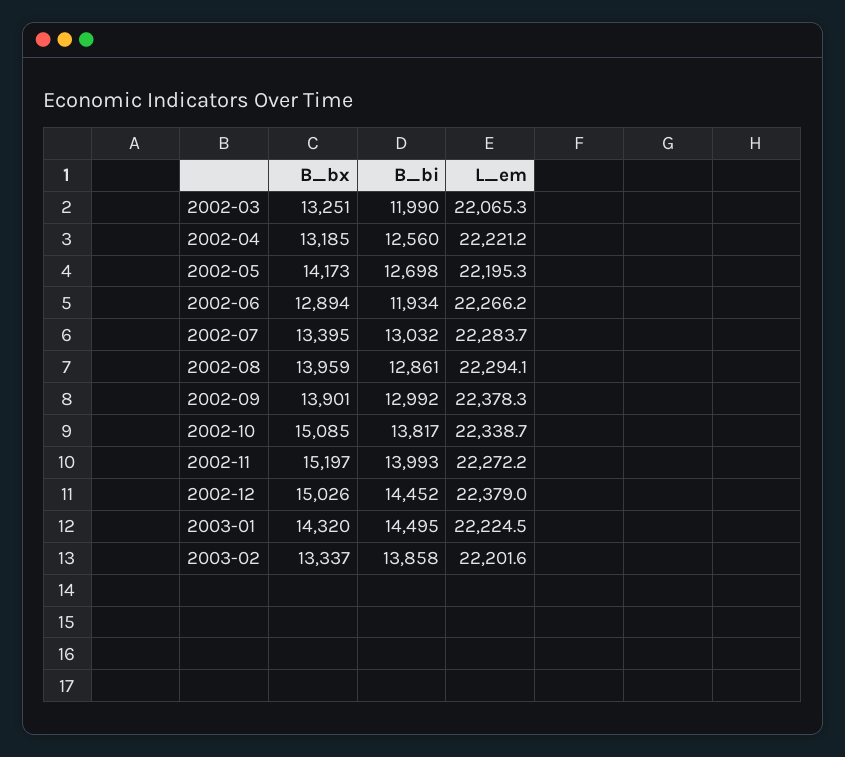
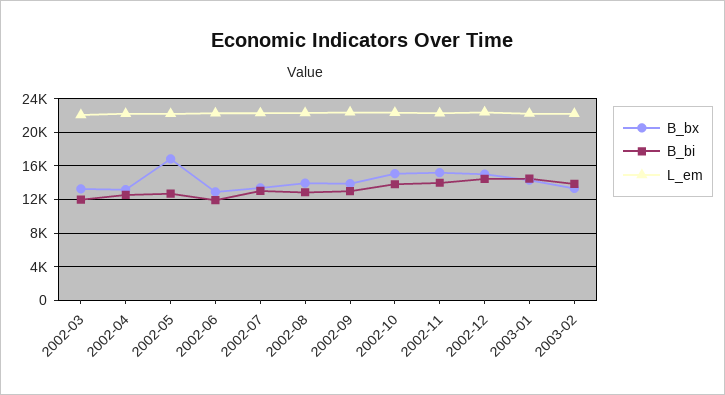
B_bx, 2002-05: 14173 -> 17000

